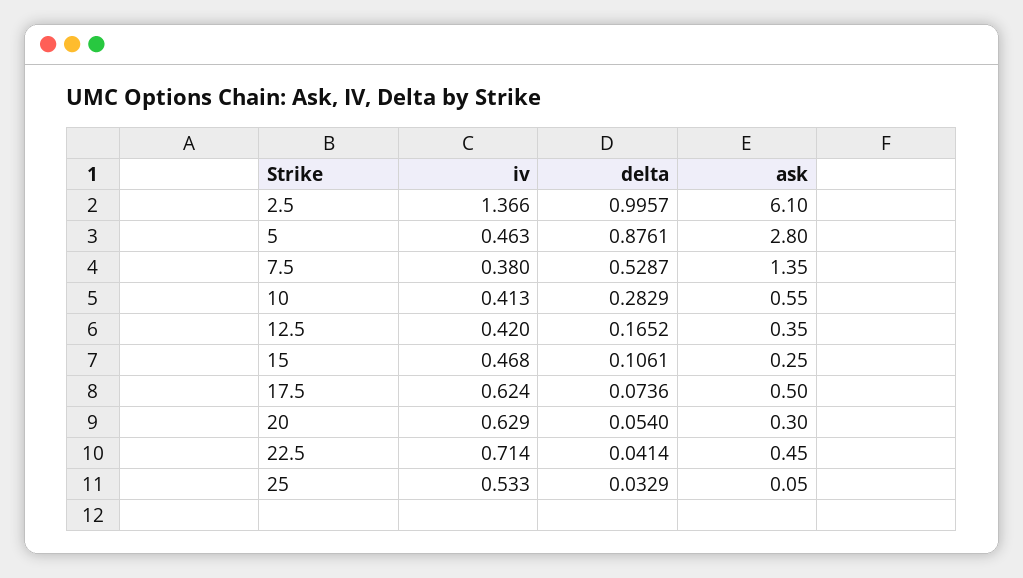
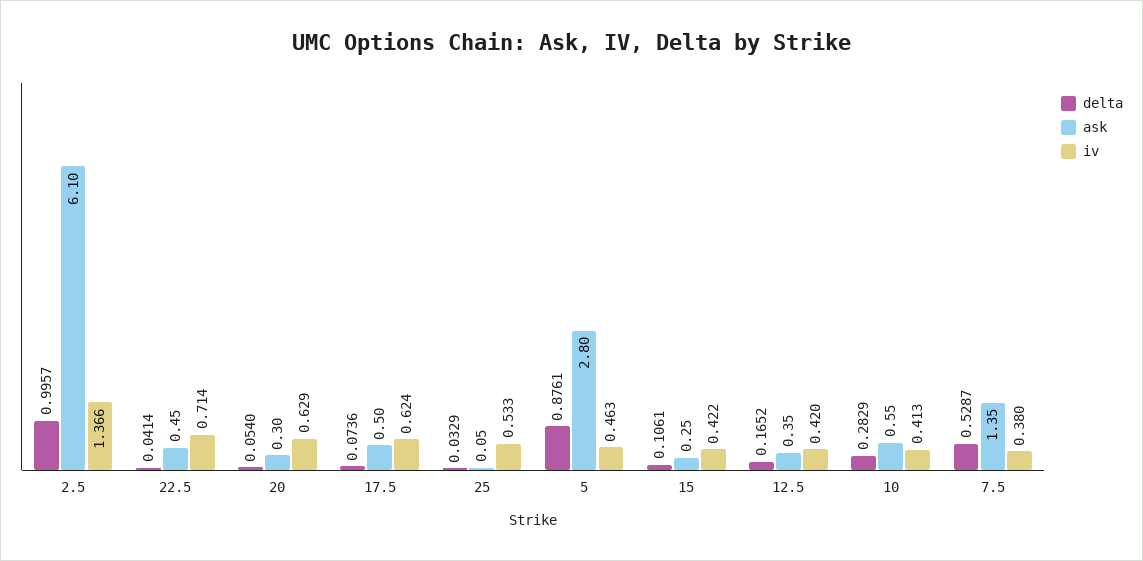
iv, 15: 0.468 -> 0.422

